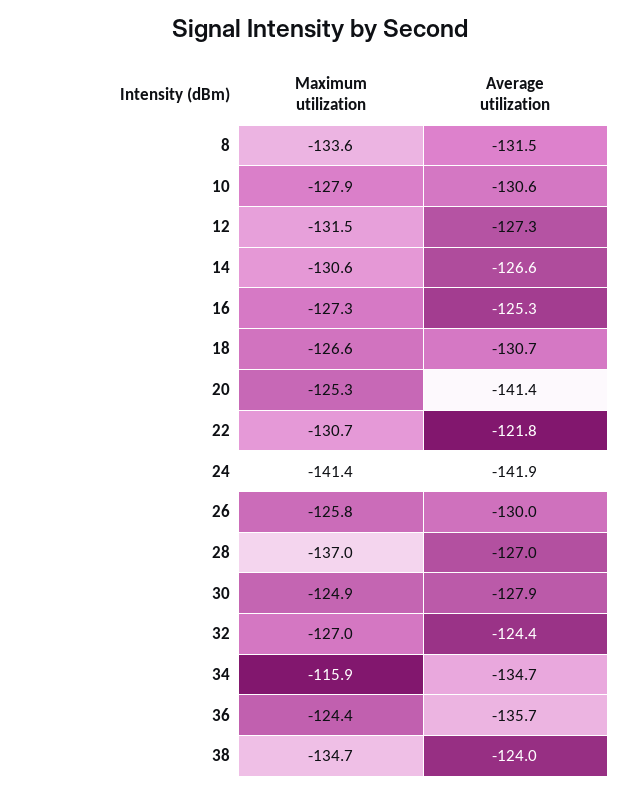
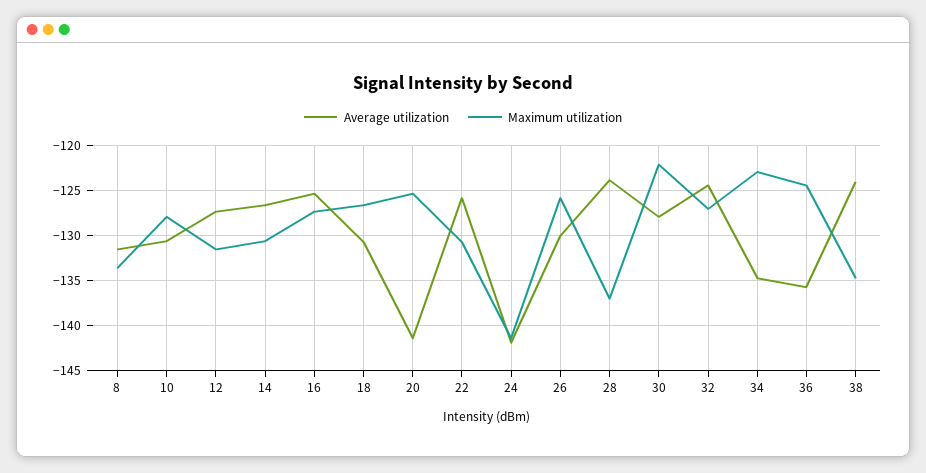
Average utilization, 22: -121.8 -> -126
Average utilization, 28: -127 -> -124
Maximum utilization, 30: -124.9 -> -122
Maximum utilization, 34: -115.9 -> -123

